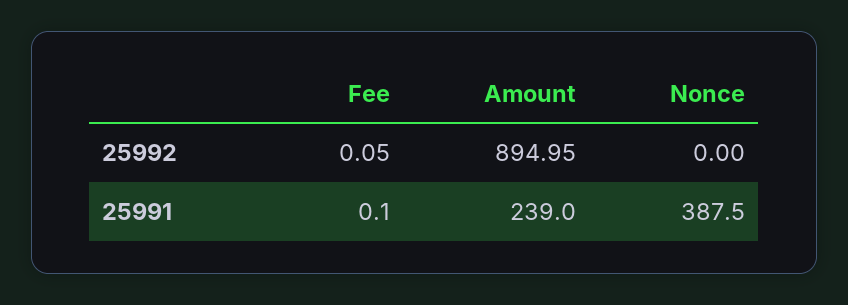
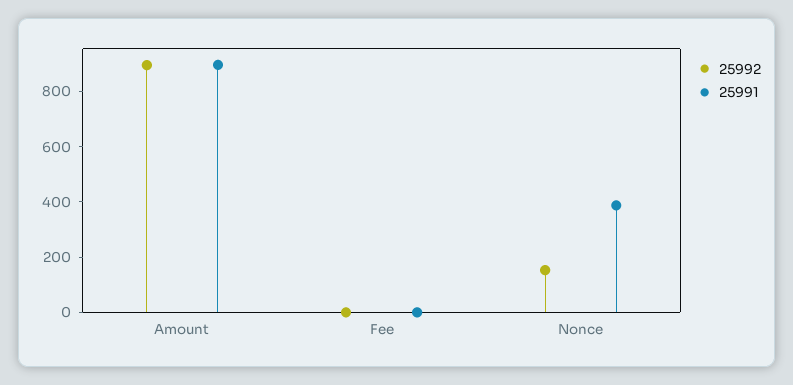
25992, Nonce: 0 -> 150
25991, Amount: 239 -> 900

